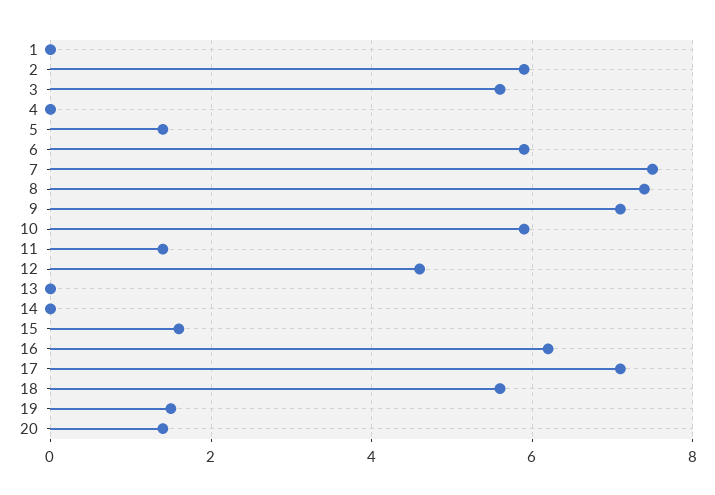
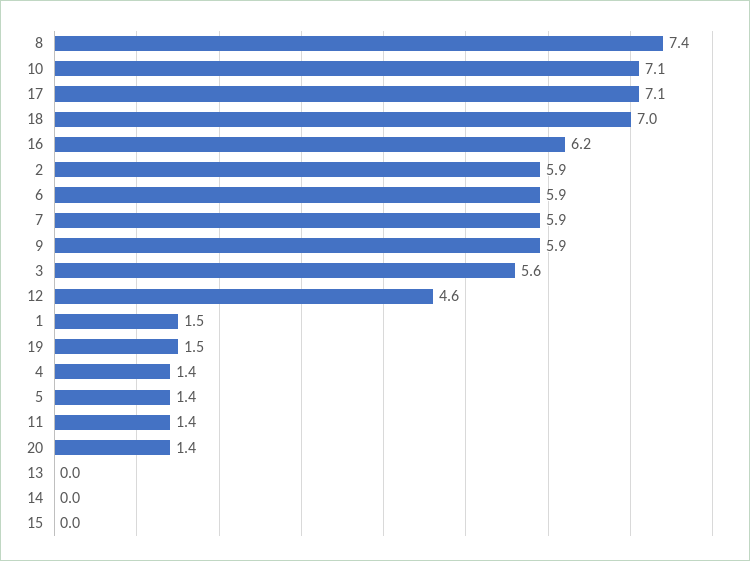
1: 0 -> 1.5
4: 0 -> 1.4
7: 7.5 -> 5.9
9: 7 -> 5.9
10: 6 -> 7.1
15: 1.5 -> 0
18: 5.5 -> 7

